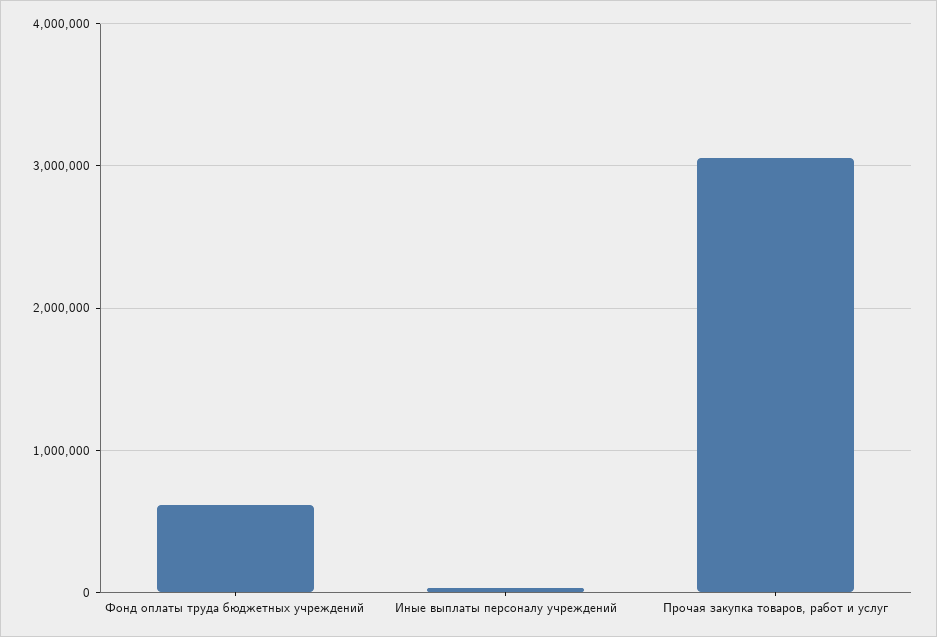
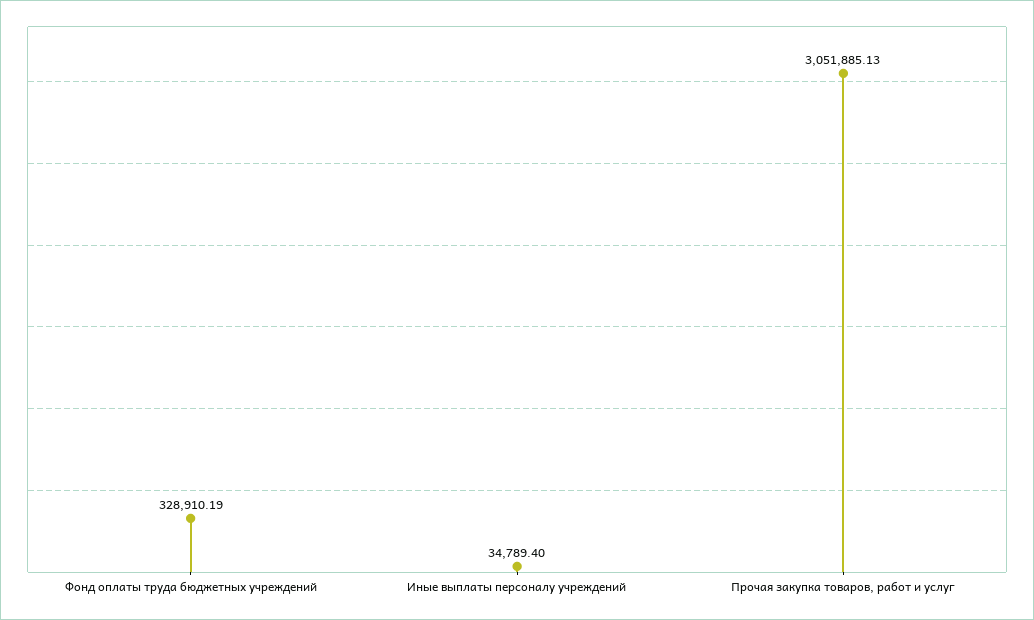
Фонд оплаты труда бюджетных учреждений: 600000 -> 328910.19

